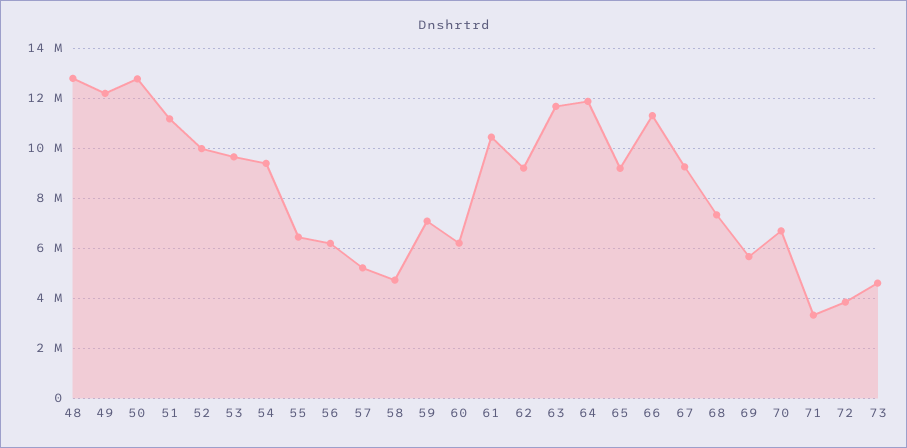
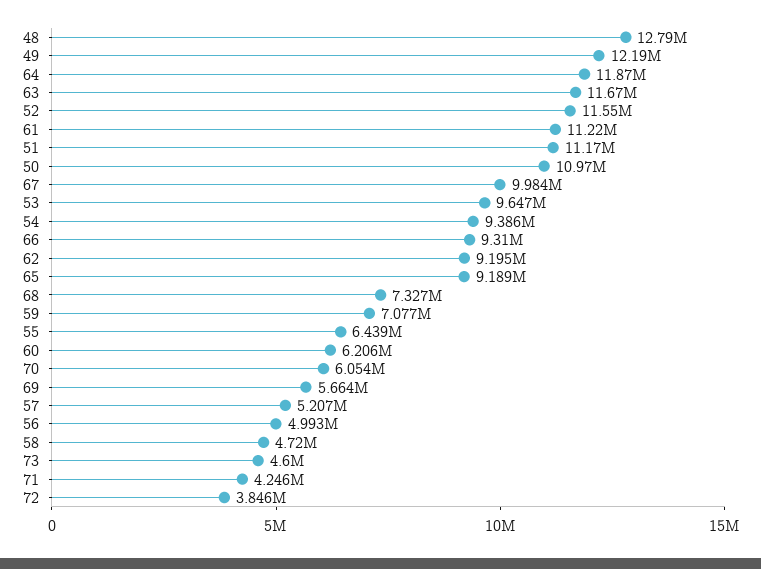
50: 12750000 -> 10970000
52: 10000000 -> 11550000
56: 6250000 -> 4993000
61: 10500000 -> 11220000
66: 11250000 -> 9310000
67: 9250000 -> 9984000
70: 6750000 -> 6054000
71: 3250000 -> 4246000

